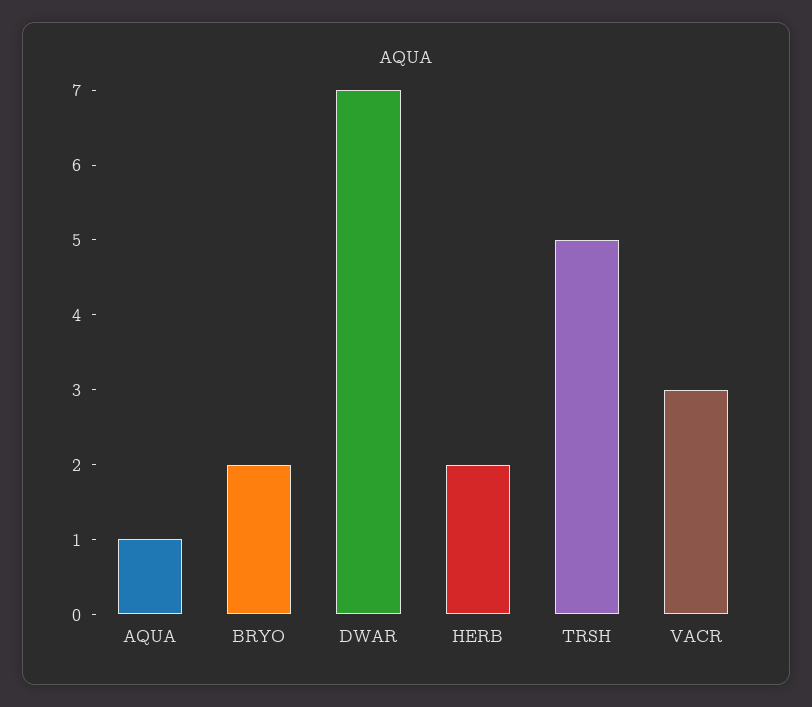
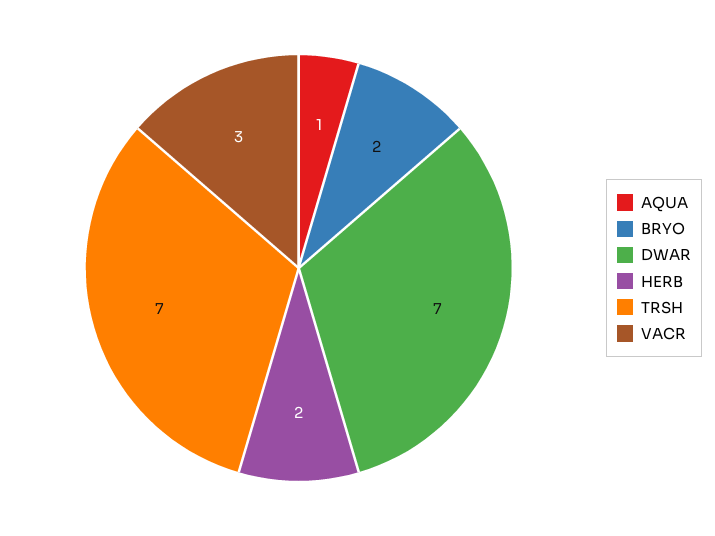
TRSH: 5 -> 7

